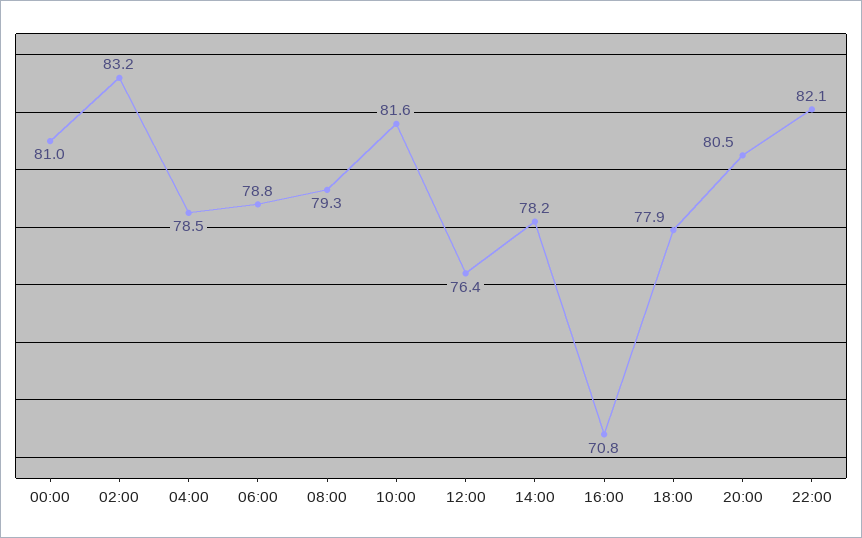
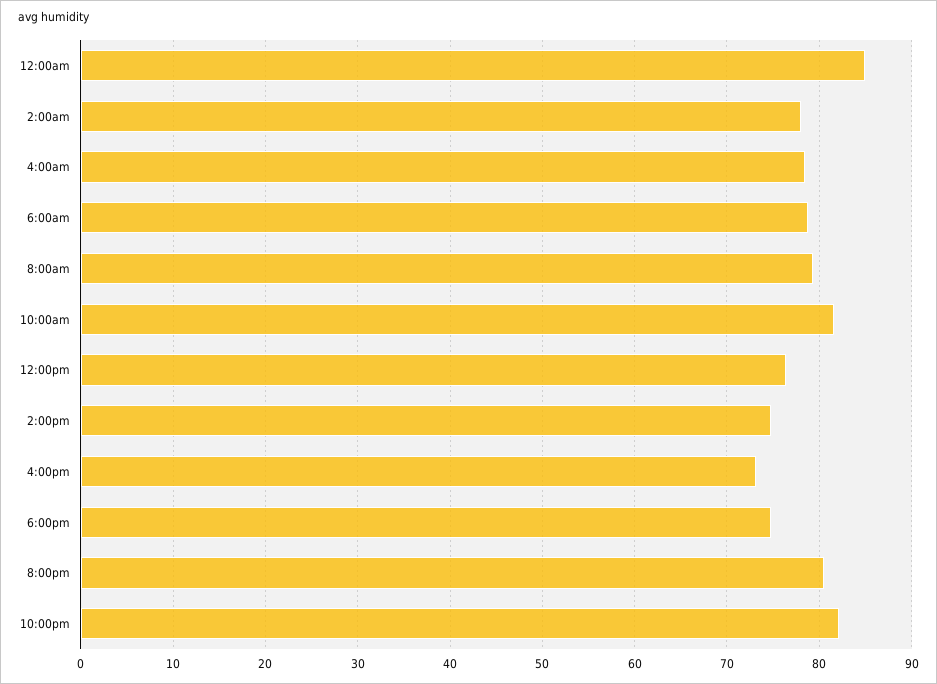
00:00: 81 -> 85
02:00: 83.2 -> 78
14:00: 78.2 -> 75
16:00: 70.8 -> 73
18:00: 77.9 -> 75

